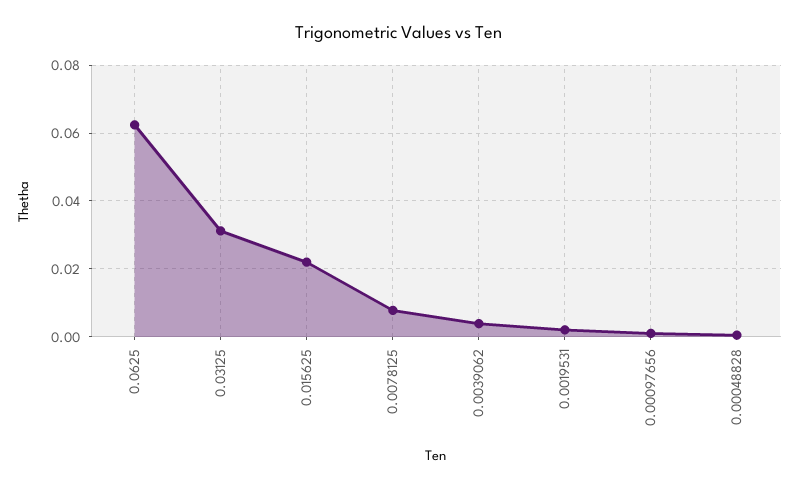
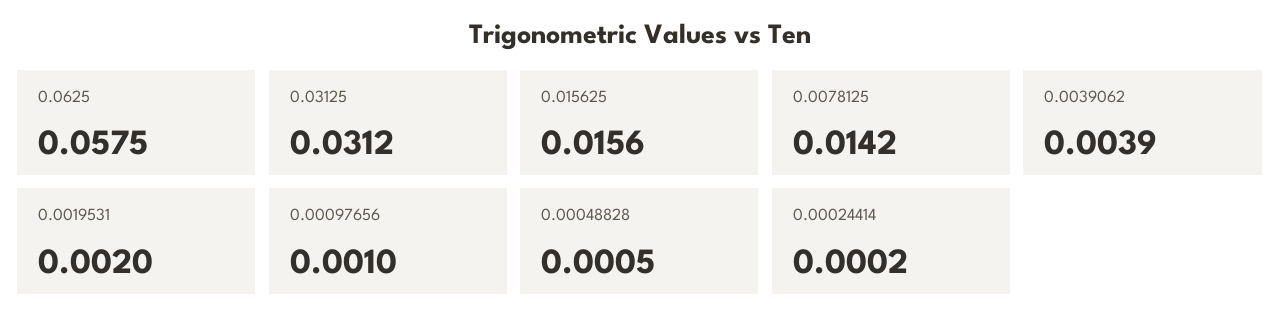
0.0625: 0.062 -> 0.0575
0.015625: 0.022 -> 0.0156
0.0078125: 0.008 -> 0.0142
0.00024414: none -> 0.0002

